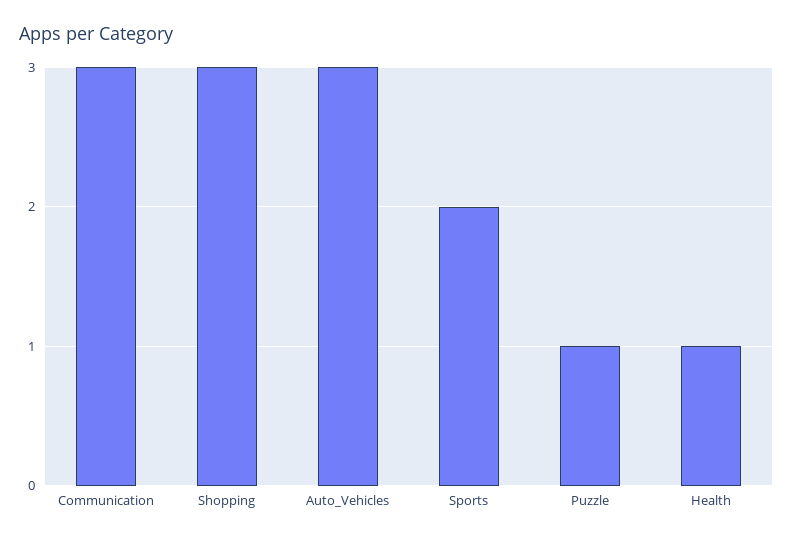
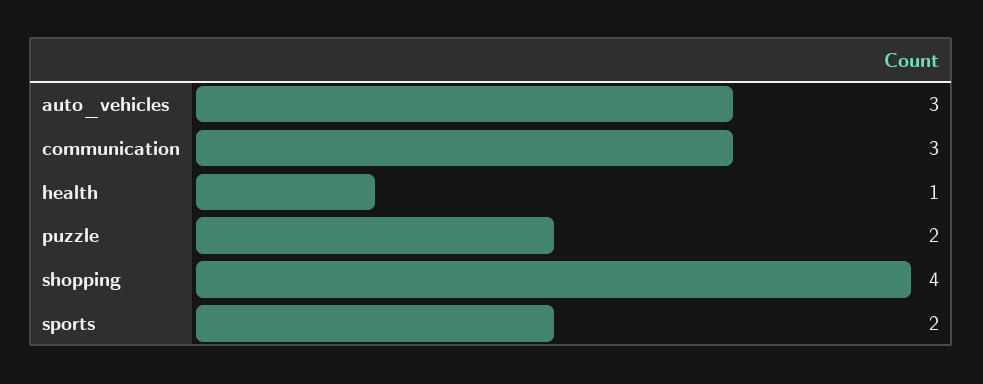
Shopping: 3 -> 4
Puzzle: 1 -> 2

